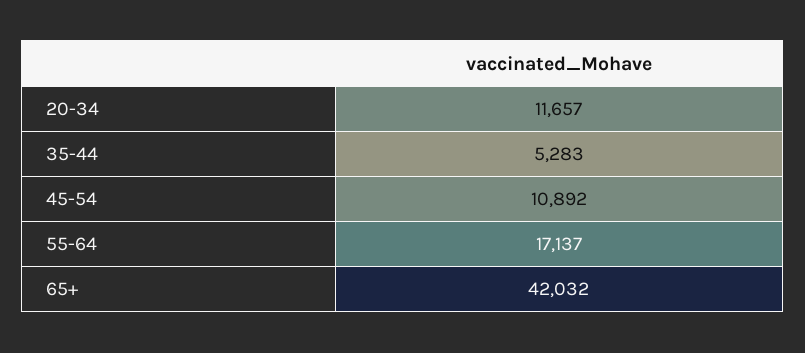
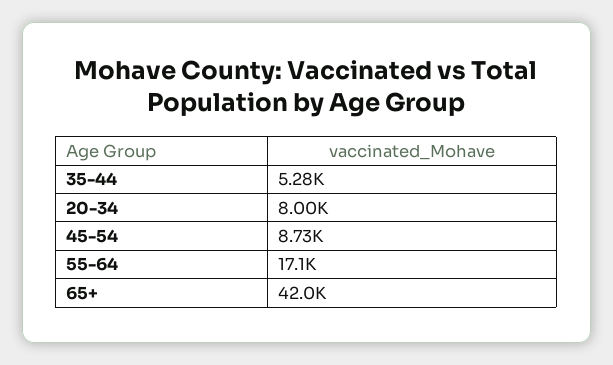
20-34: 11657 -> 8000
45-54: 10892 -> 8730

